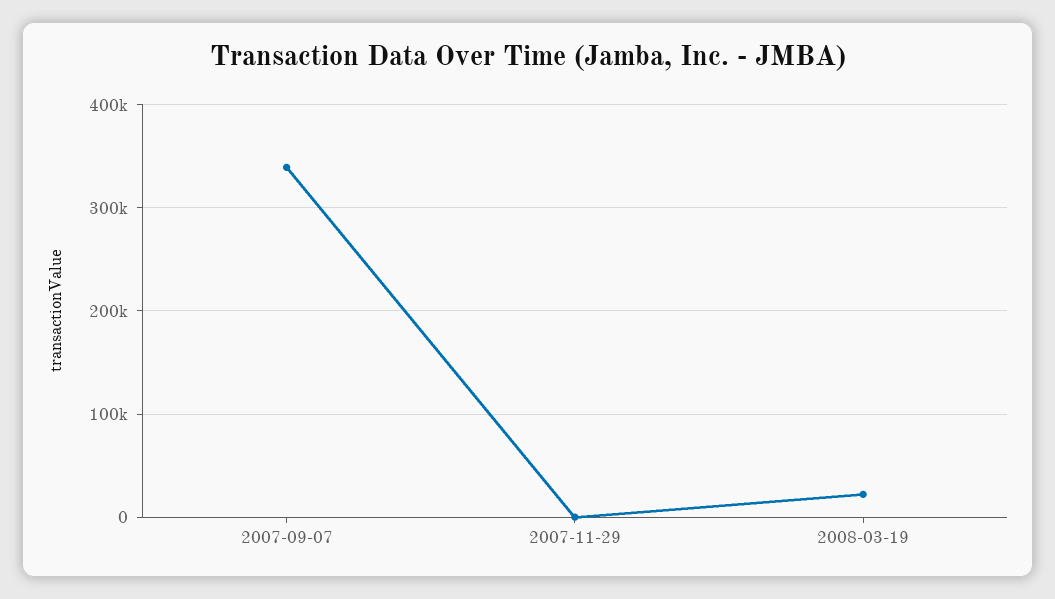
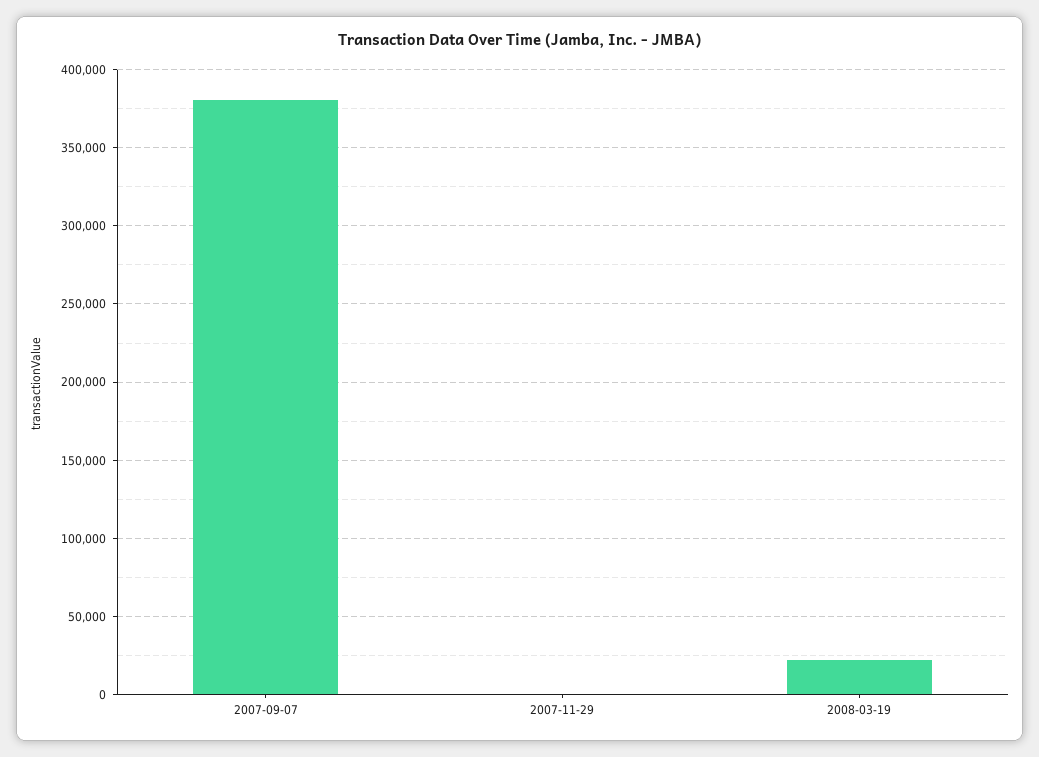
2007-09-07: 340000 -> 380000

